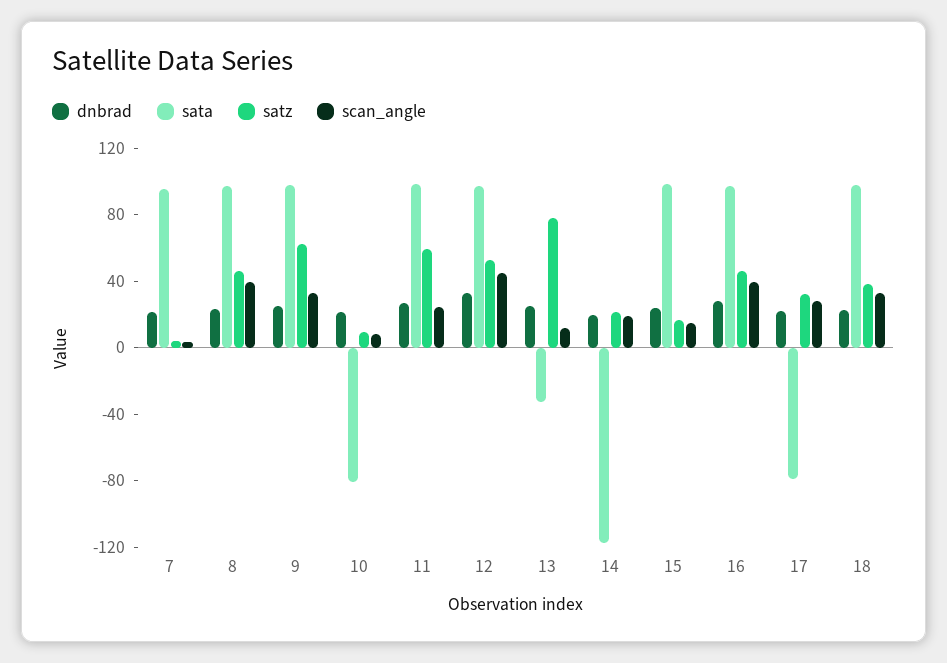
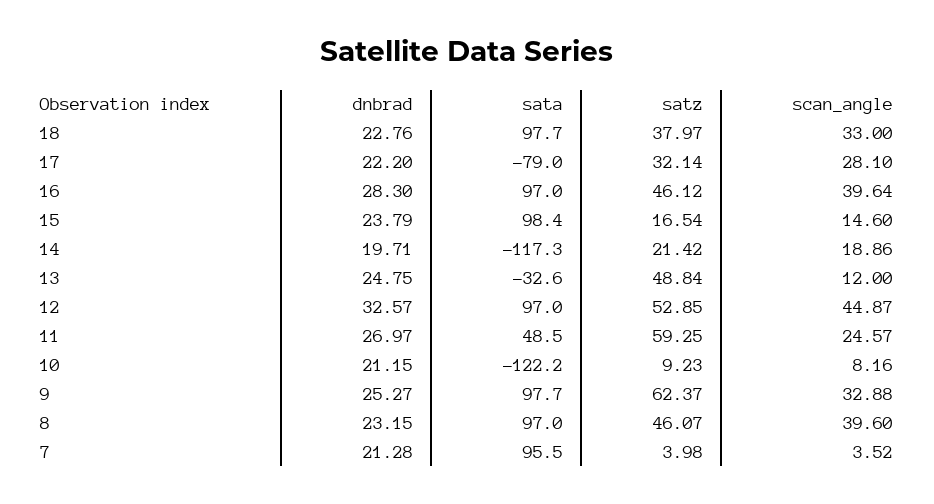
sata, 10: -80 -> -122.2
sata, 11: 100 -> 48.5
satz, 13: 80 -> 48.84

